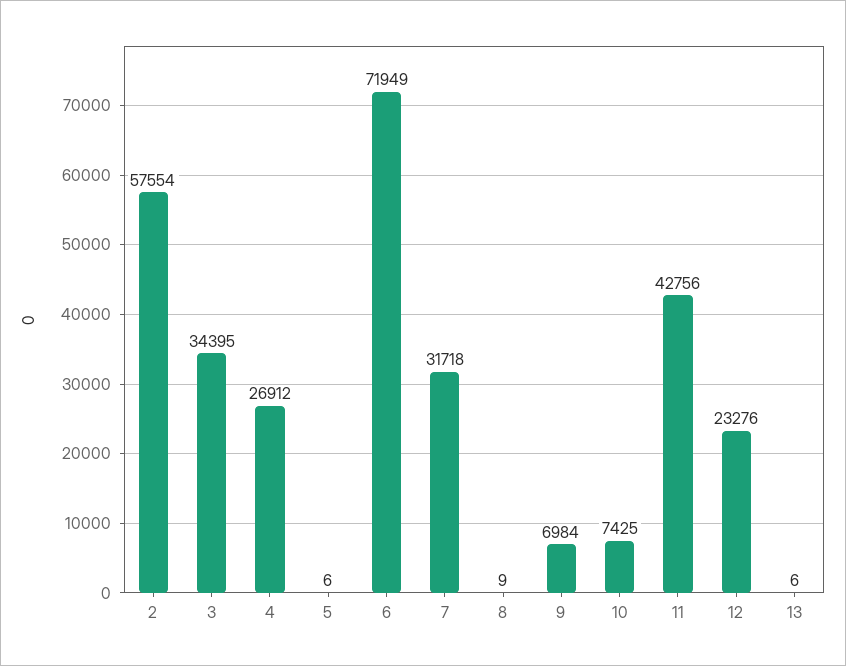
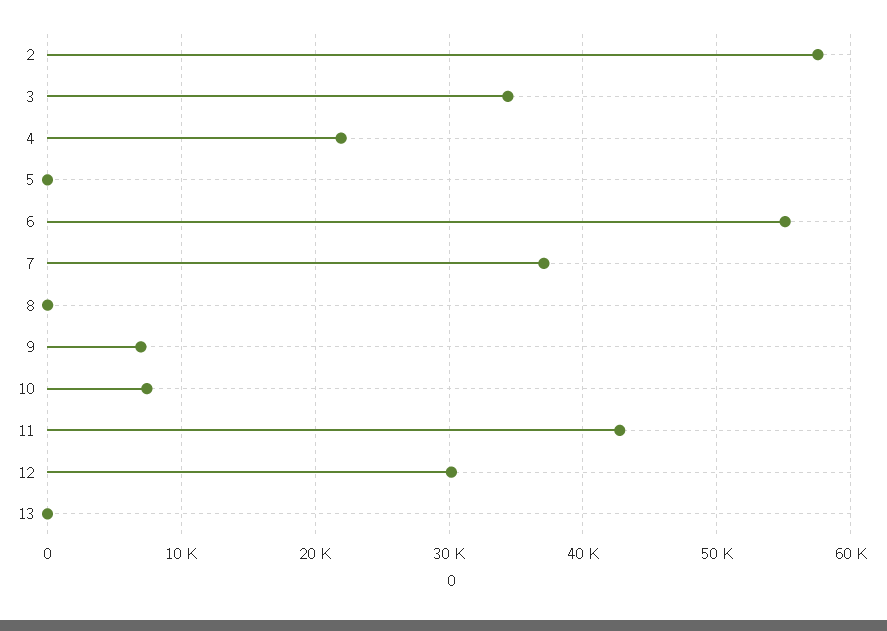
4: 26912 -> 22000
6: 71949 -> 55000
7: 31718 -> 37000
12: 23276 -> 30000

